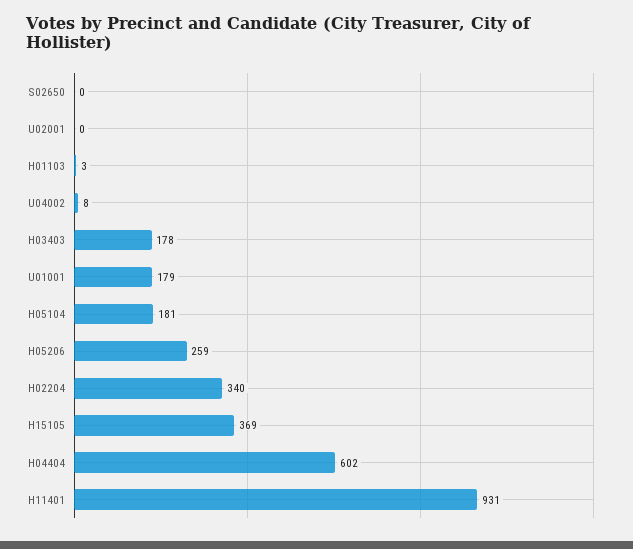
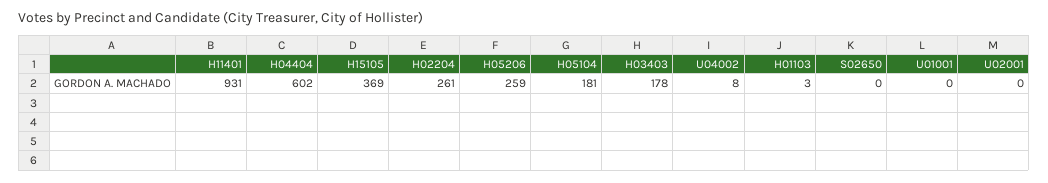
U01001: 179 -> 0
H02204: 340 -> 261

